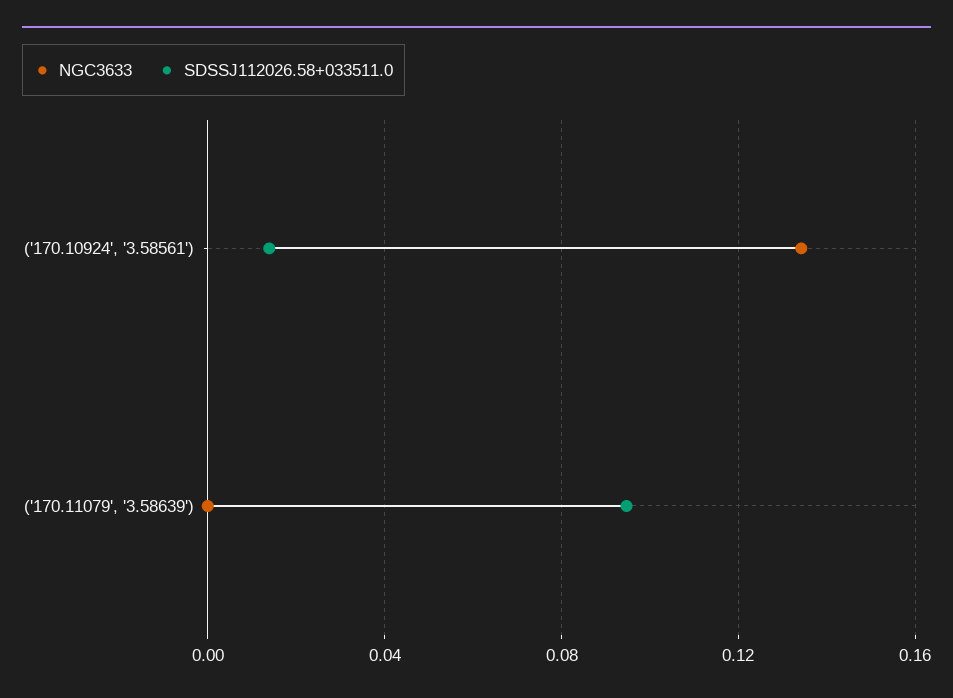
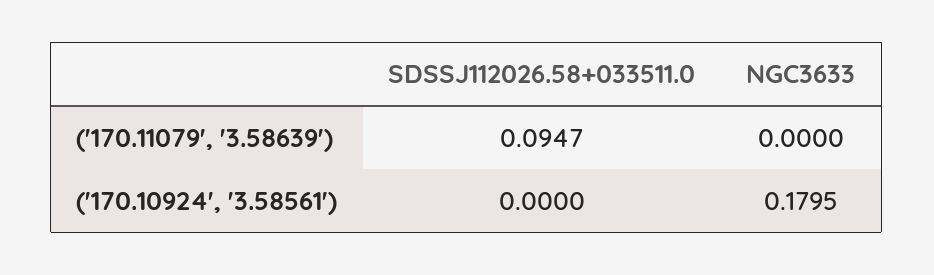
NGC3633, ('170.10924', '3.58561'): 0.135 -> 0.1795
SDSSJ112026.58+033511.0, ('170.10924', '3.58561'): 0.015 -> 0

